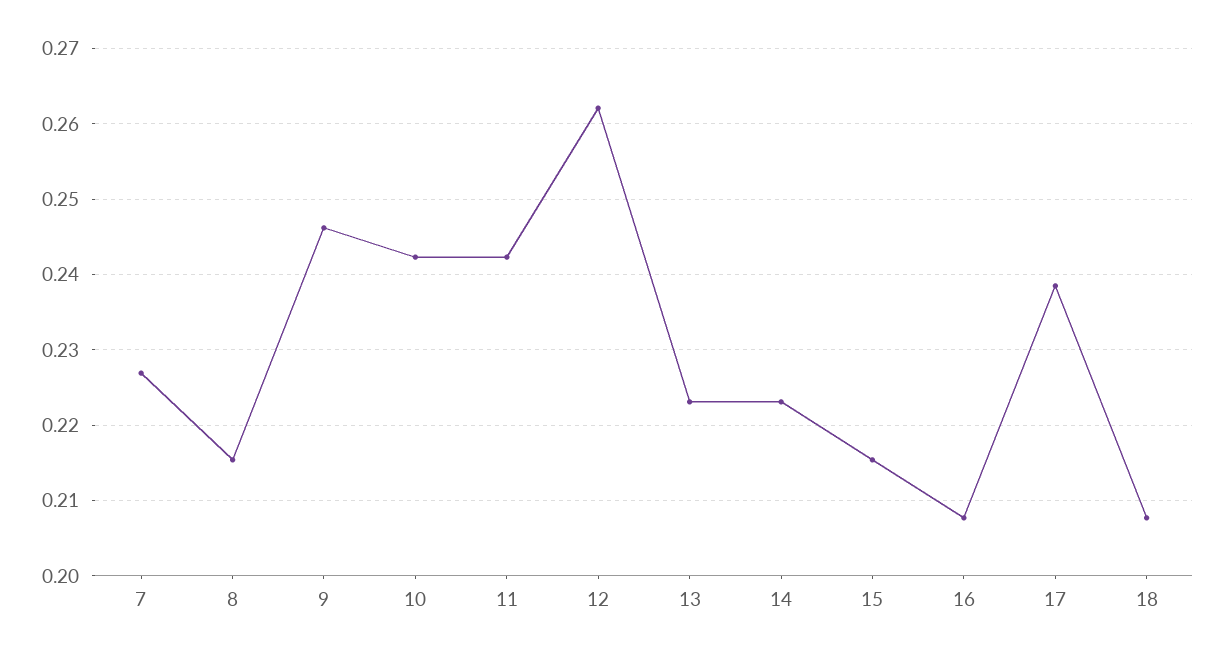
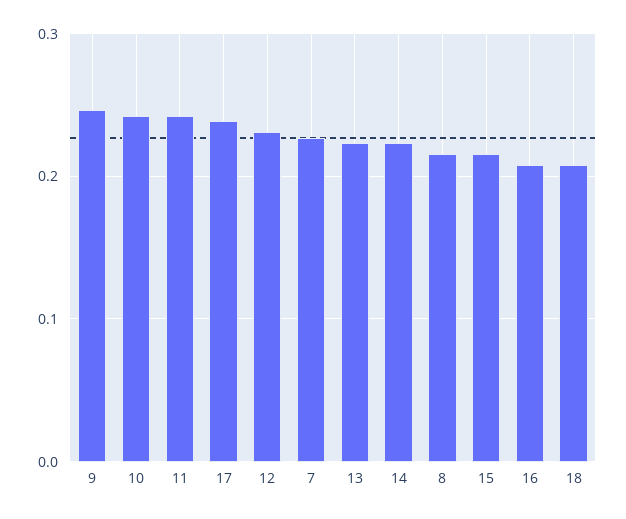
12: 0.262 -> 0.23

